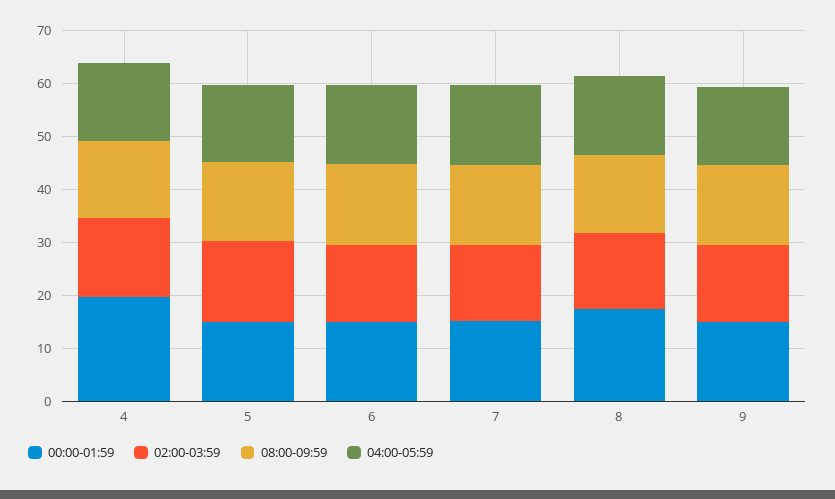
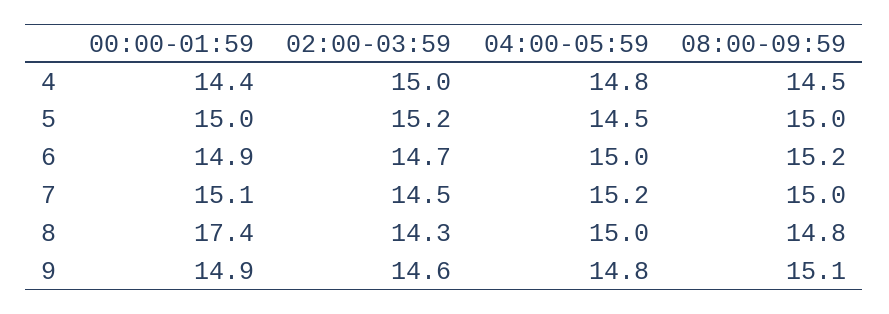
00:00-01:59, 4: 20 -> 14.4

